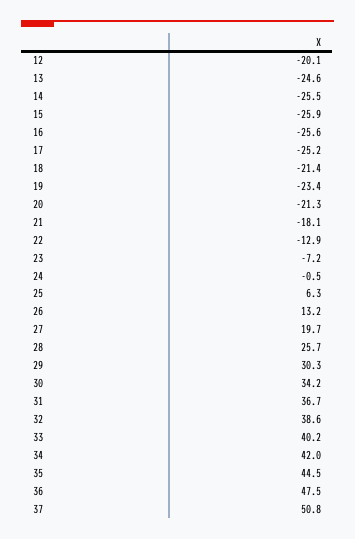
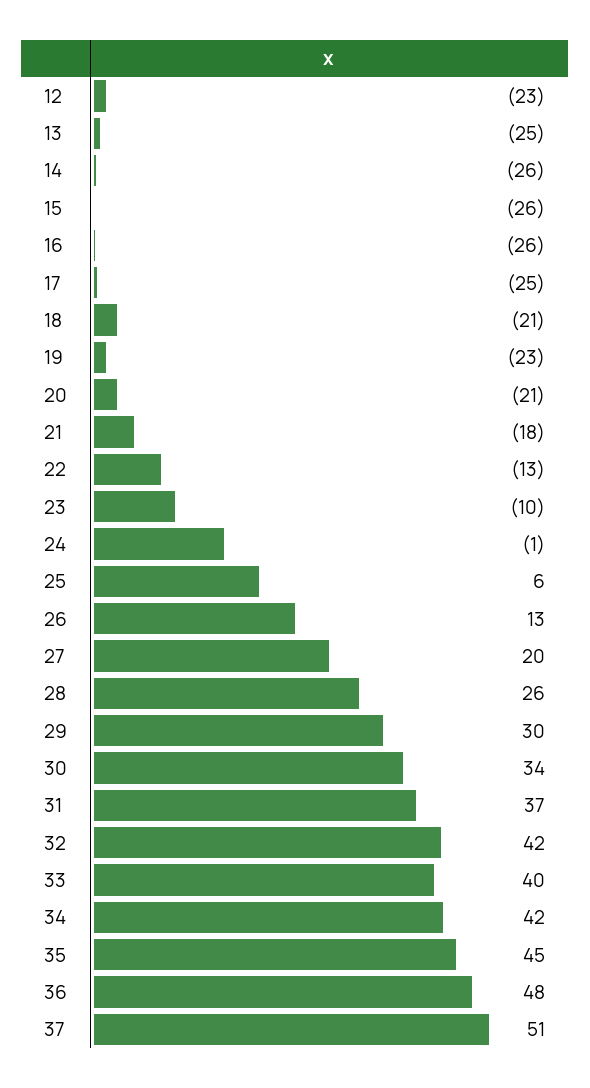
12: -20.1 -> -23
23: -7.2 -> -10
32: 38.6 -> 42

